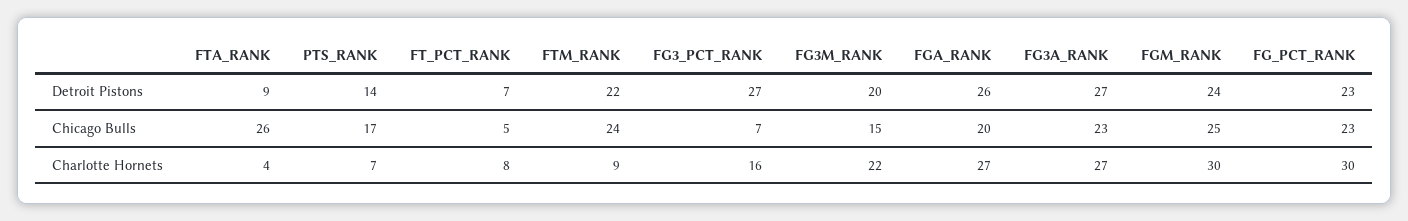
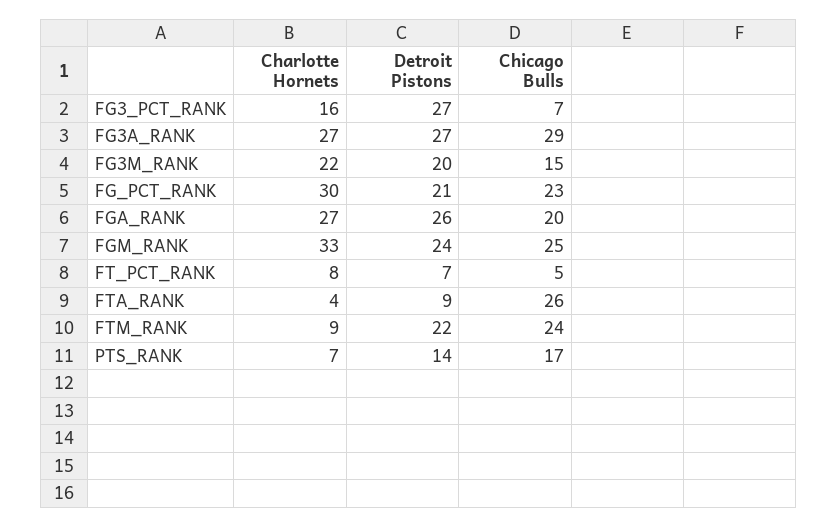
FG_PCT_RANK, Detroit Pistons: 23 -> 21
FG3A_RANK, Chicago Bulls: 23 -> 29
FGM_RANK, Charlotte Hornets: 30 -> 33

